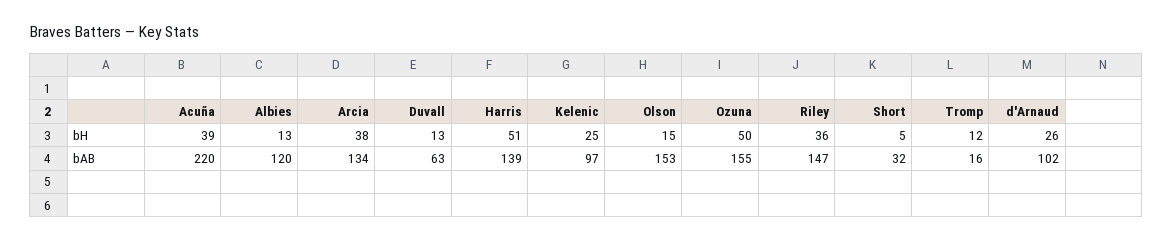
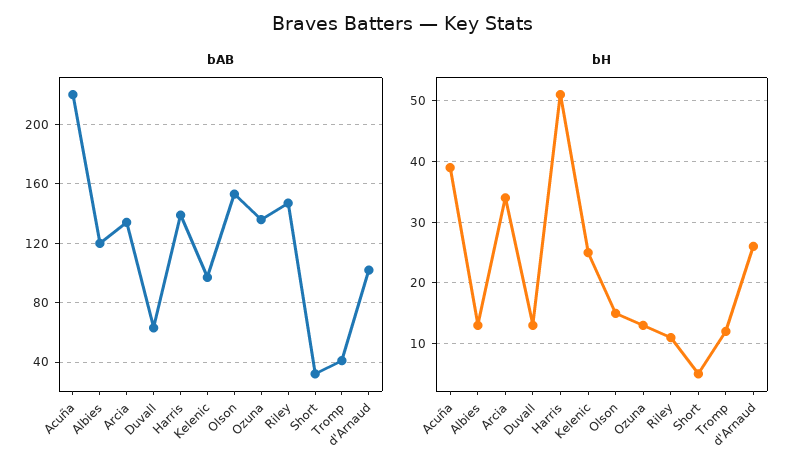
bH, Arcia: 38 -> 34
bH, Ozuna: 50 -> 13
bH, Riley: 36 -> 11
bAB, Ozuna: 155 -> 135
bAB, Tromp: 16 -> 40

